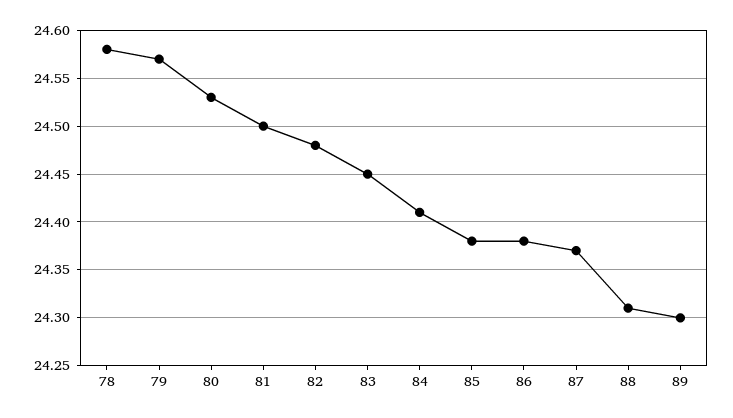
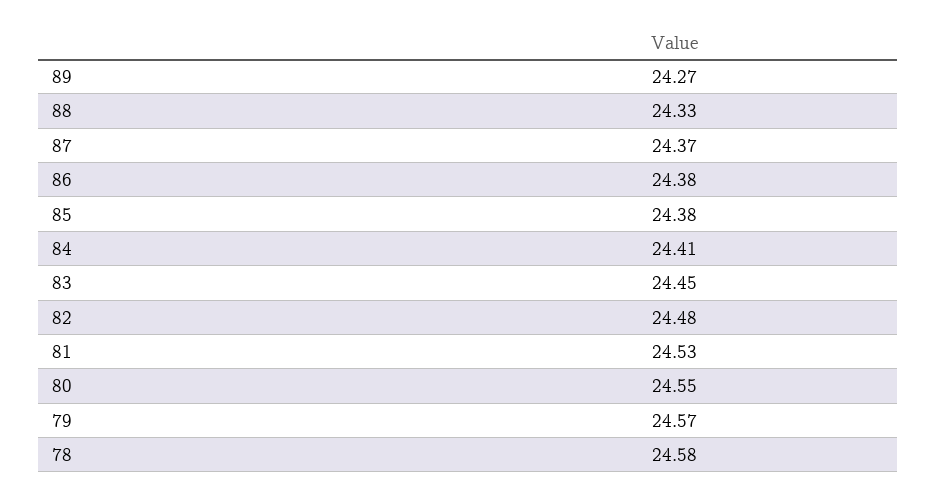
80: 24.53 -> 24.55
81: 24.5 -> 24.53
88: 24.31 -> 24.33
89: 24.3 -> 24.27

